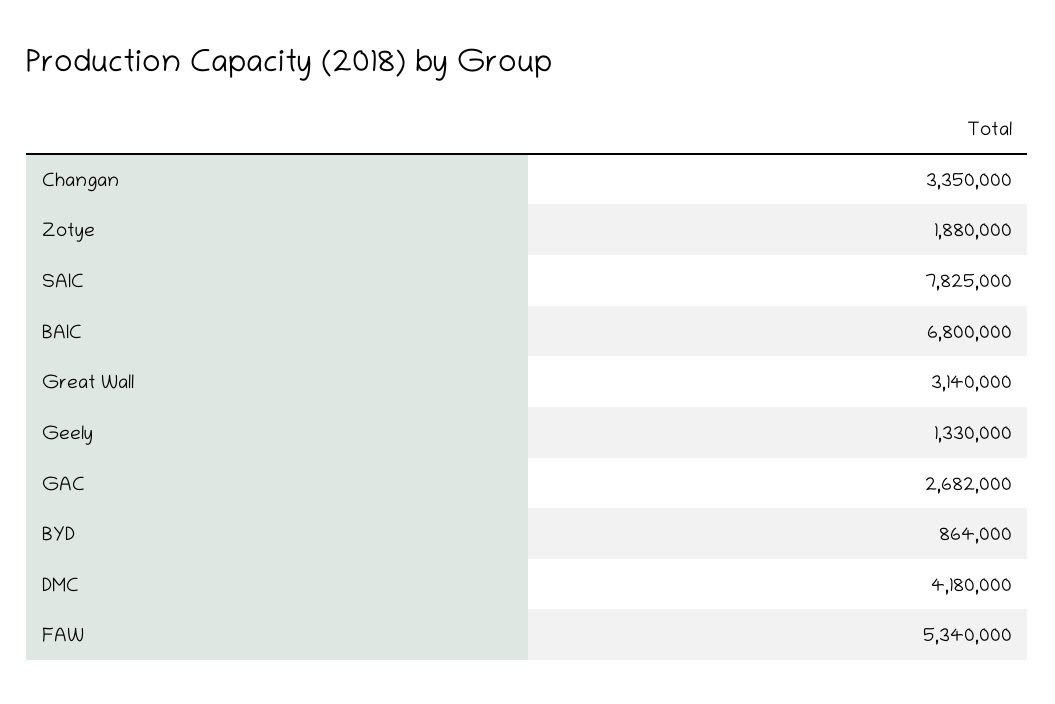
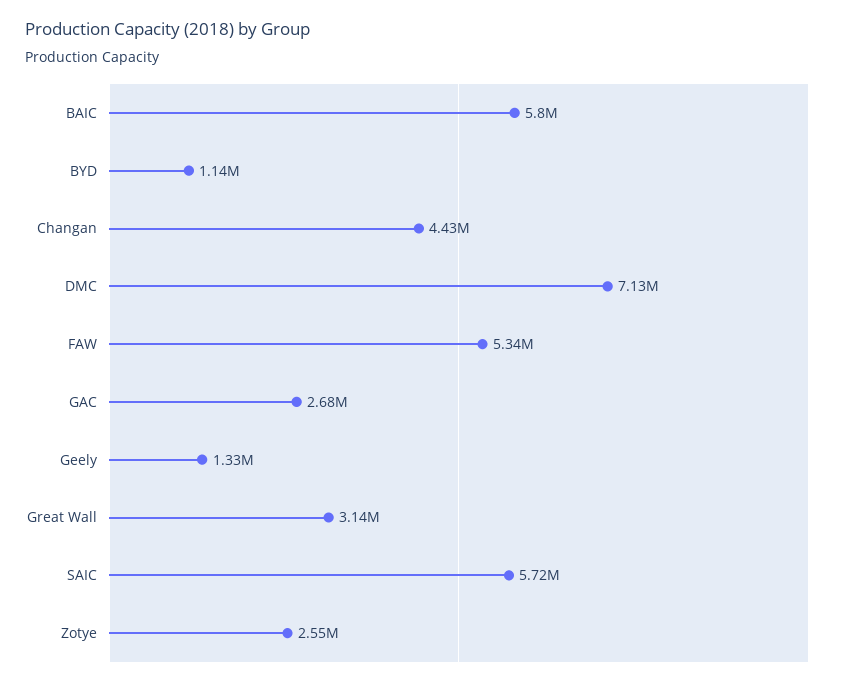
Changan: 3350000 -> 4430000
Zotye: 1880000 -> 2550000
SAIC: 7825000 -> 5720000
BAIC: 6800000 -> 5800000
BYD: 864000 -> 1140000
DMC: 4180000 -> 7130000

